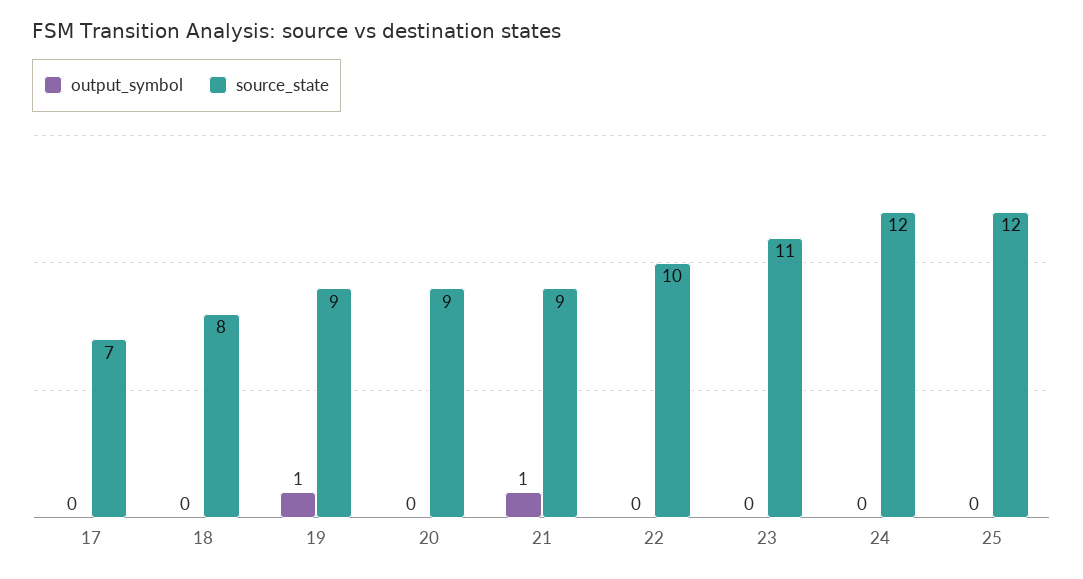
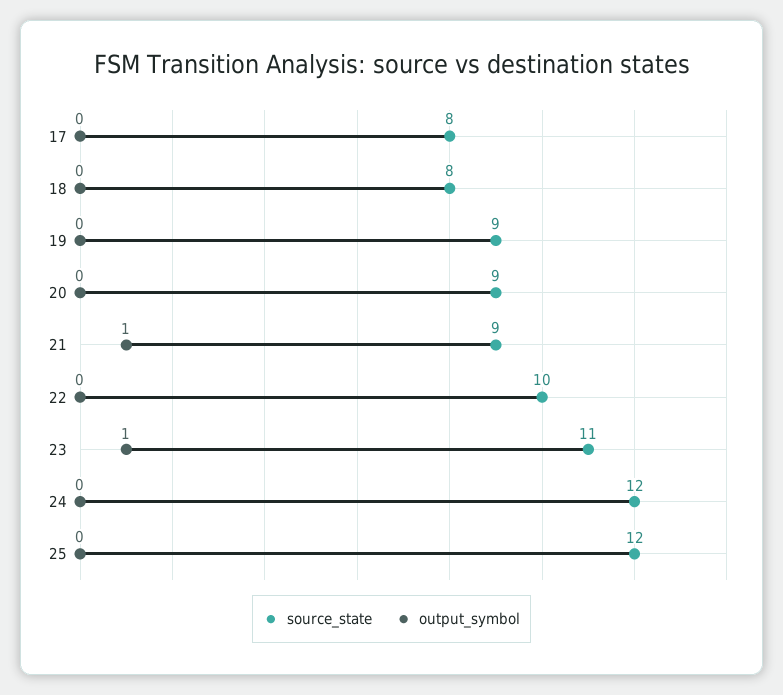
source_state, 17: 7 -> 8
output_symbol, 19: 1 -> 0
output_symbol, 23: 0 -> 1

